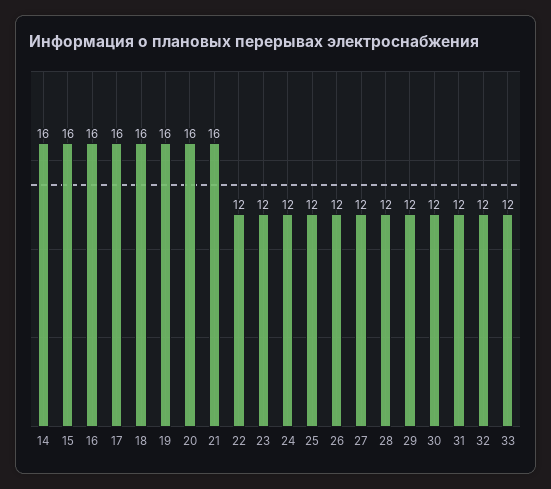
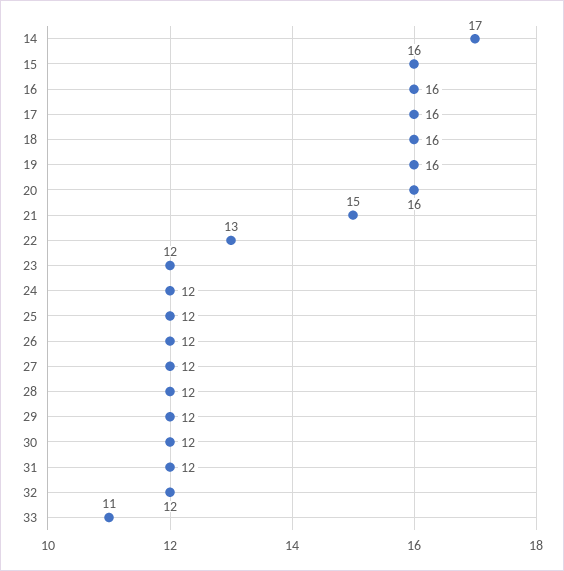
14: 16 -> 17
21: 16 -> 15
22: 12 -> 13
33: 12 -> 11

